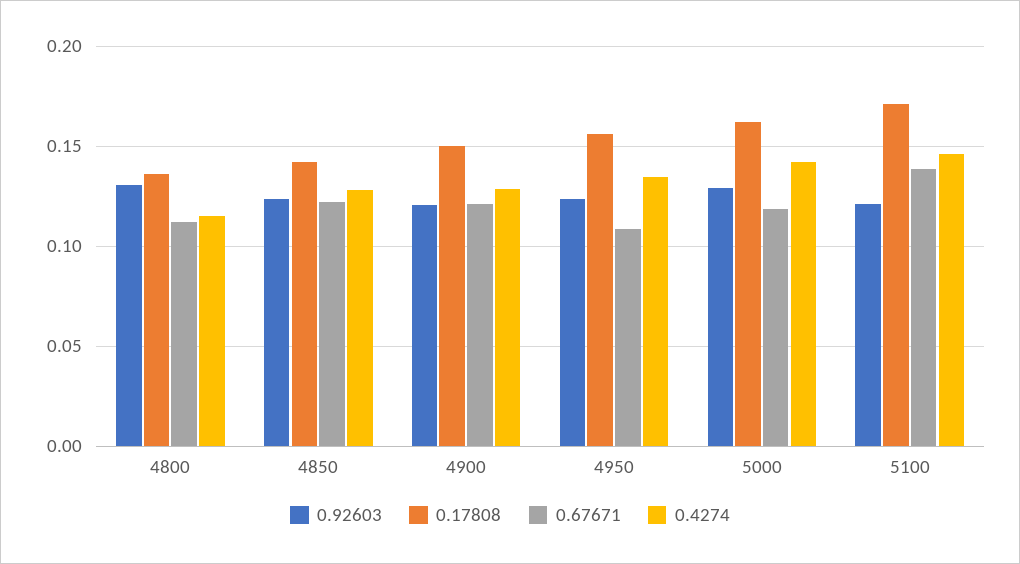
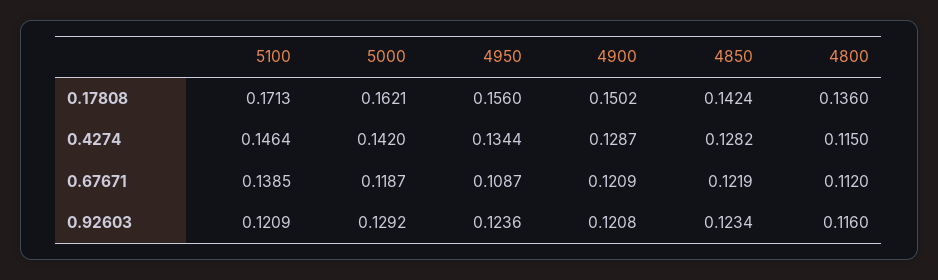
0.92603, 4800: 0.13 -> 0.116

